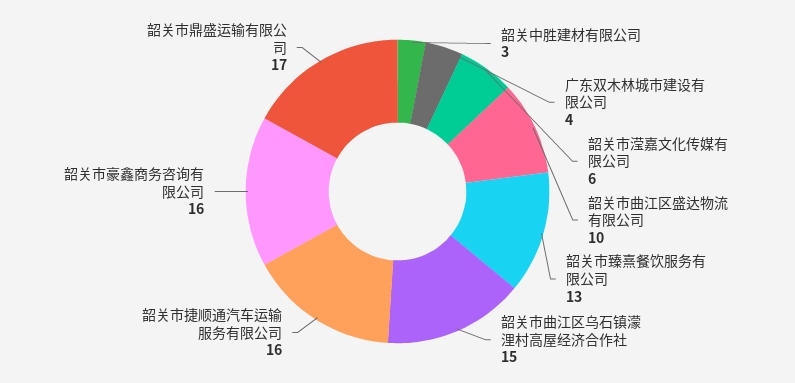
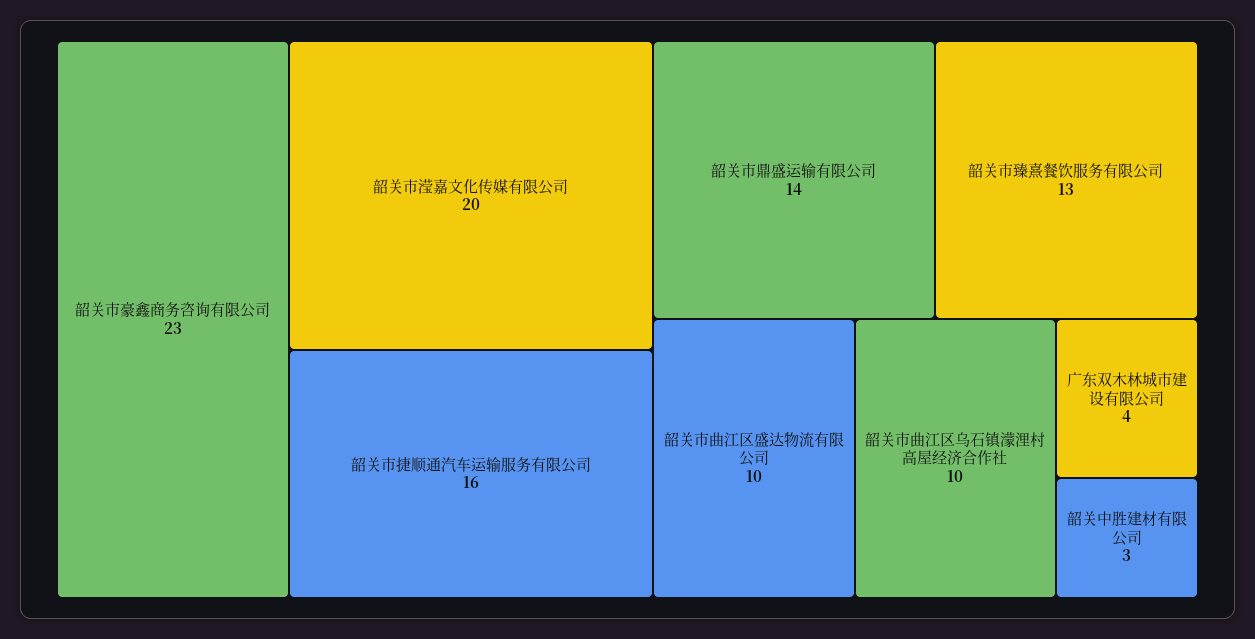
韶关市滢嘉文化传媒有限公司: 6 -> 20
韶关市曲江区乌石镇濛浬村高屋经济合作社: 15 -> 10
韶关市豪鑫商务咨询有限公司: 16 -> 23
韶关市鼎盛运输有限公司: 17 -> 14

